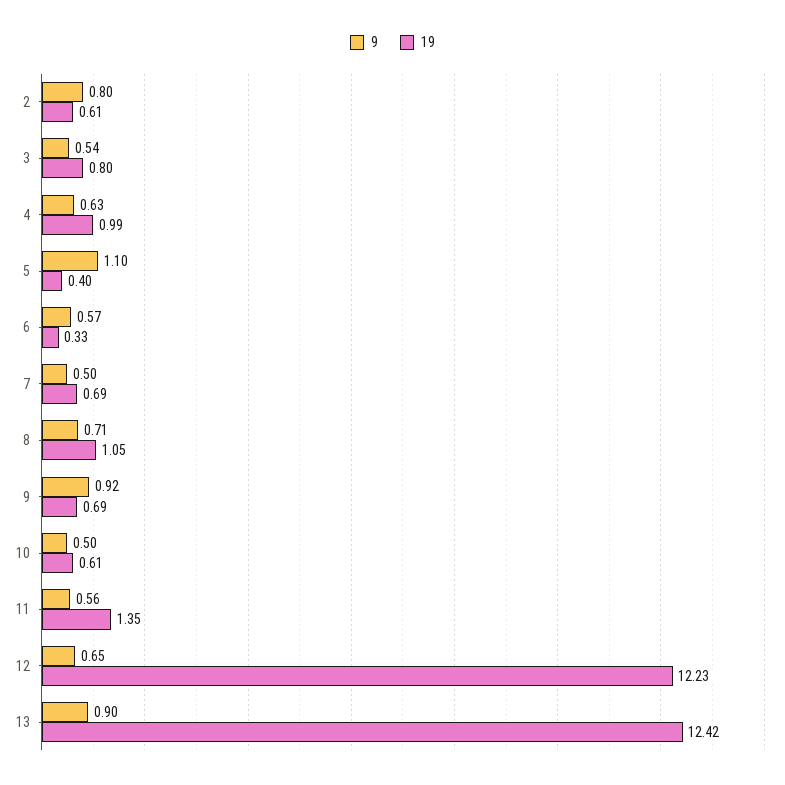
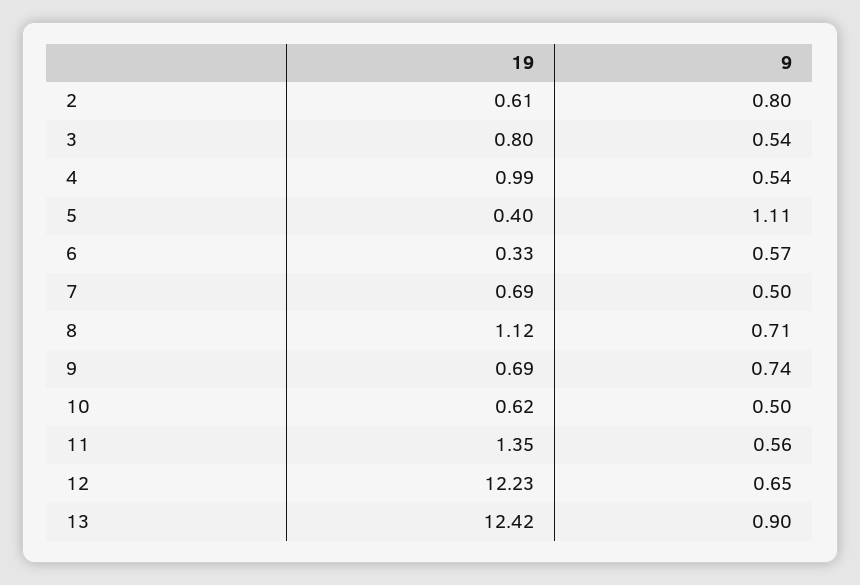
9, 4: 0.63 -> 0.54
9, 5: 1.1 -> 1.11
19, 8: 1.05 -> 1.12
9, 9: 0.92 -> 0.74
19, 10: 0.61 -> 0.62

